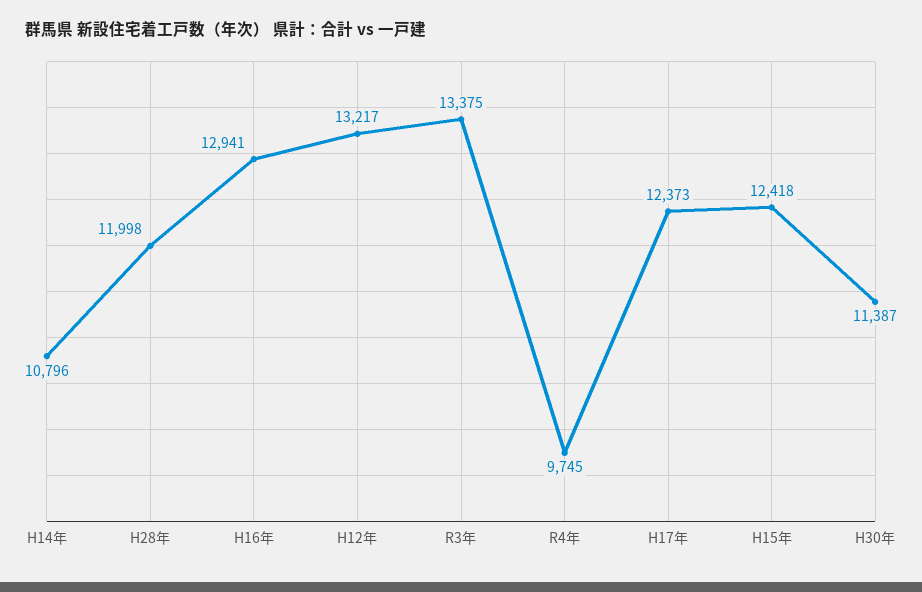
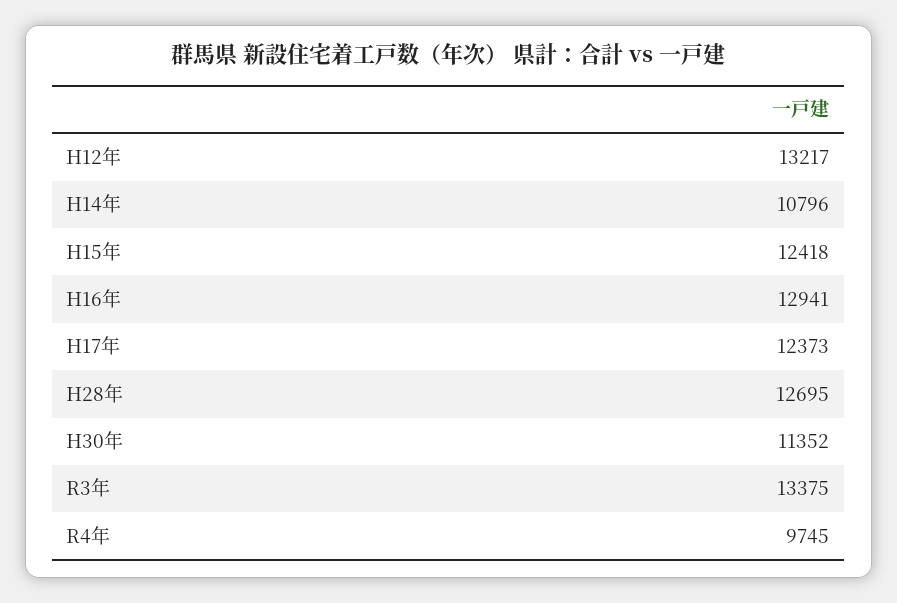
H28年: 11998 -> 12695
H30年: 11387 -> 11352

